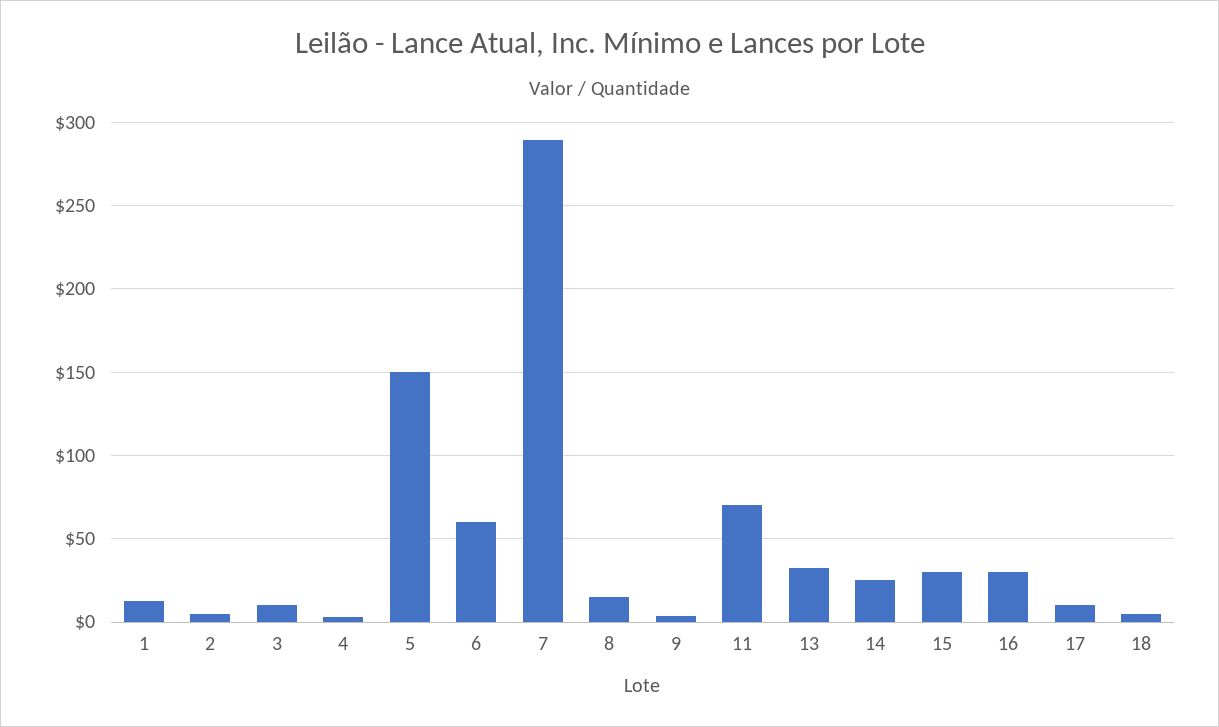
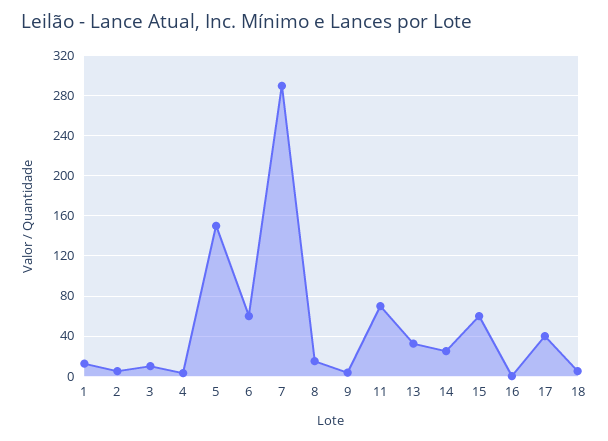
15: 30 -> 60
16: 30 -> 0
17: 10 -> 40

